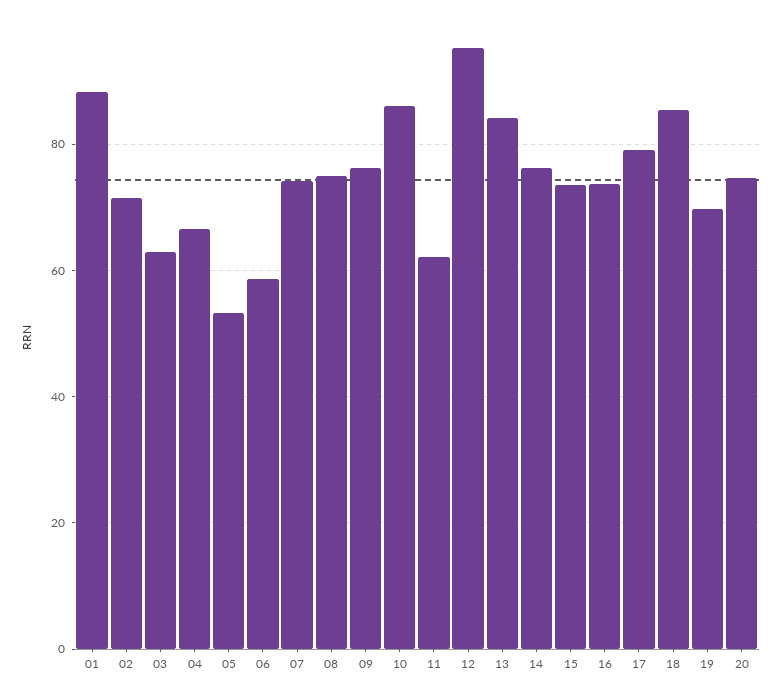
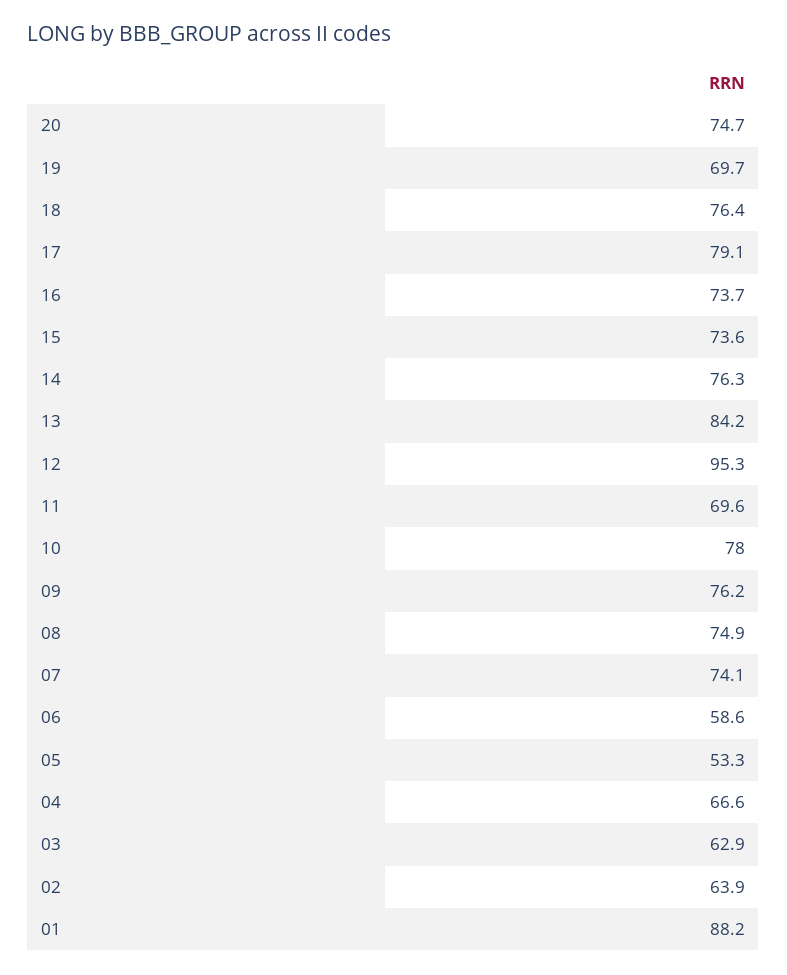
02: 72 -> 63.9
10: 86 -> 78
11: 62 -> 69.6
18: 86 -> 76.4

